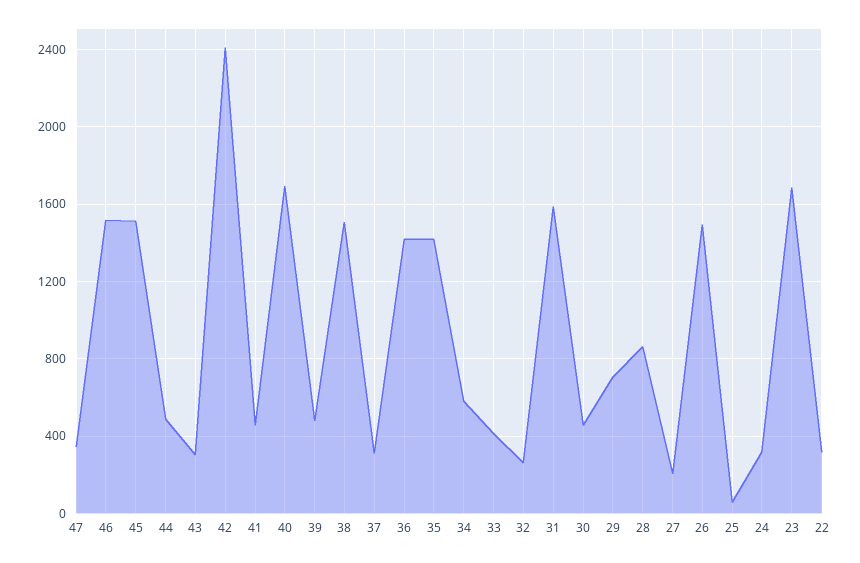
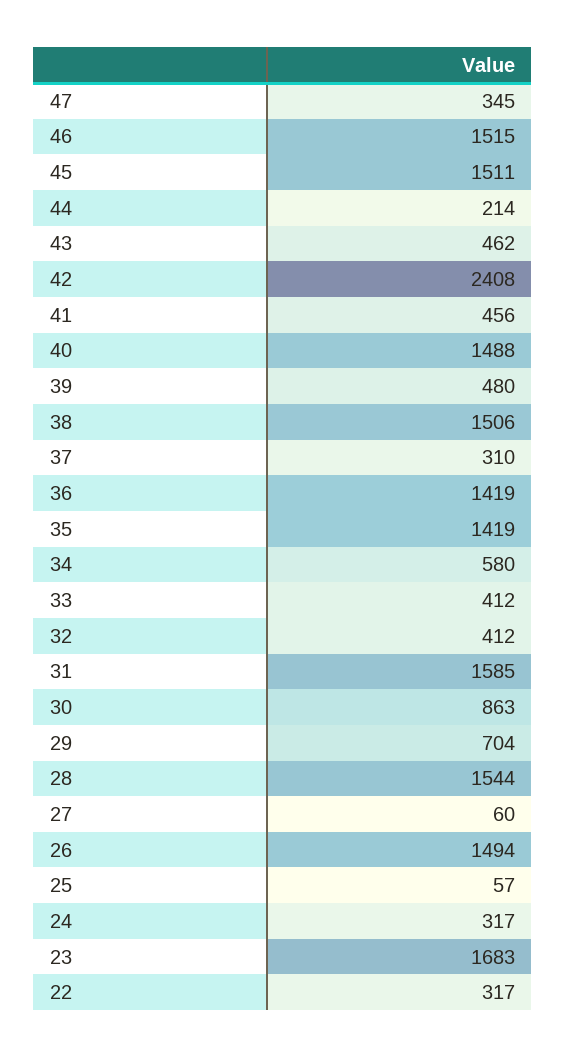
44: 500 -> 214
43: 300 -> 462
40: 1700 -> 1488
32: 250 -> 412
30: 450 -> 863
28: 850 -> 1544
27: 200 -> 60

